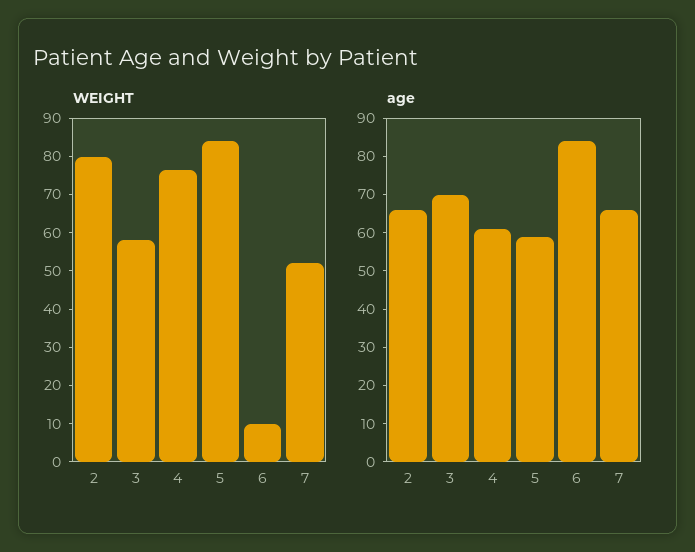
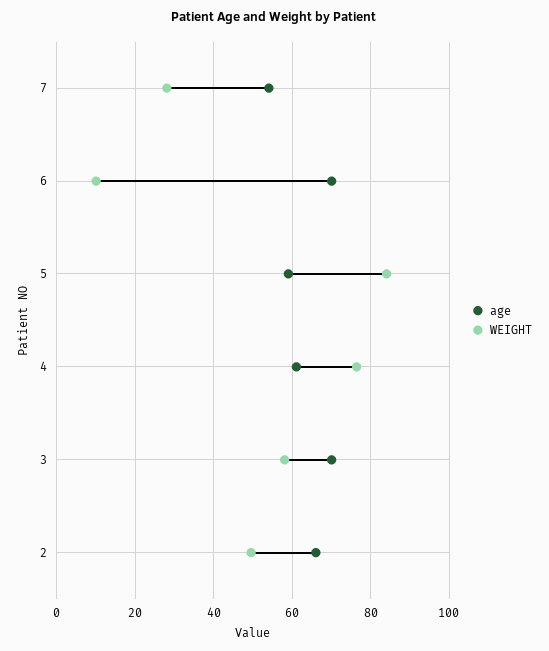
WEIGHT, 2: 80 -> 50
WEIGHT, 7: 52.5 -> 28
age, 6: 85 -> 70
age, 7: 65 -> 54

